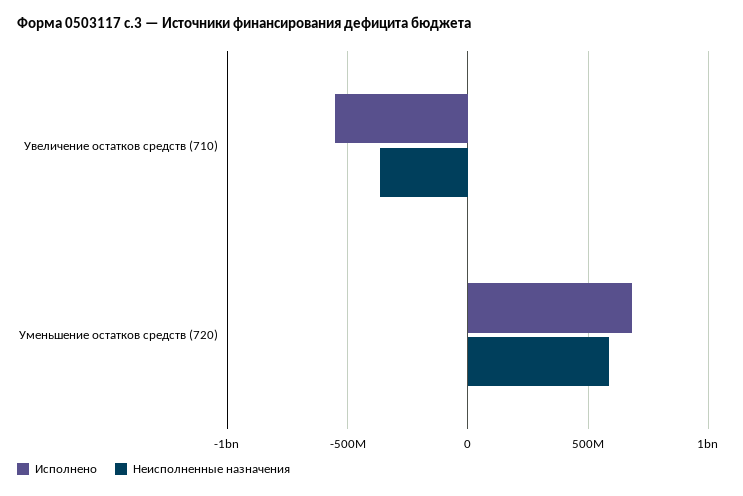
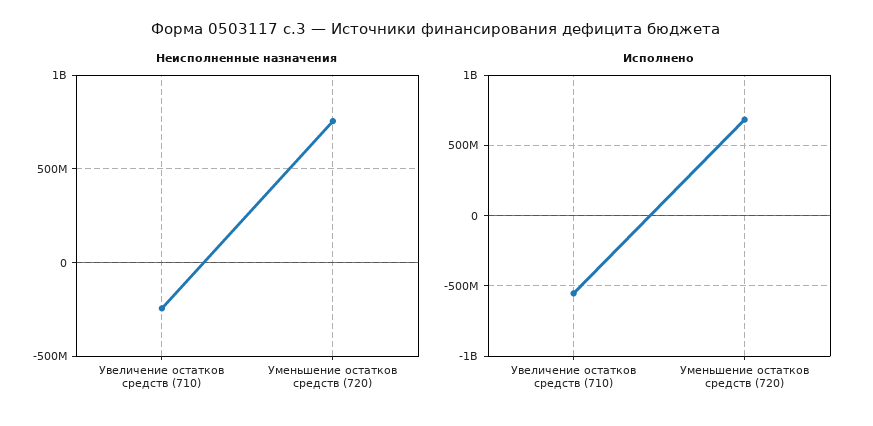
Неисполненные назначения, Увеличение остатков средств (710): -350000000 -> -250000000
Неисполненные назначения, Уменьшение остатков средств (720): 600000000 -> 750000000

